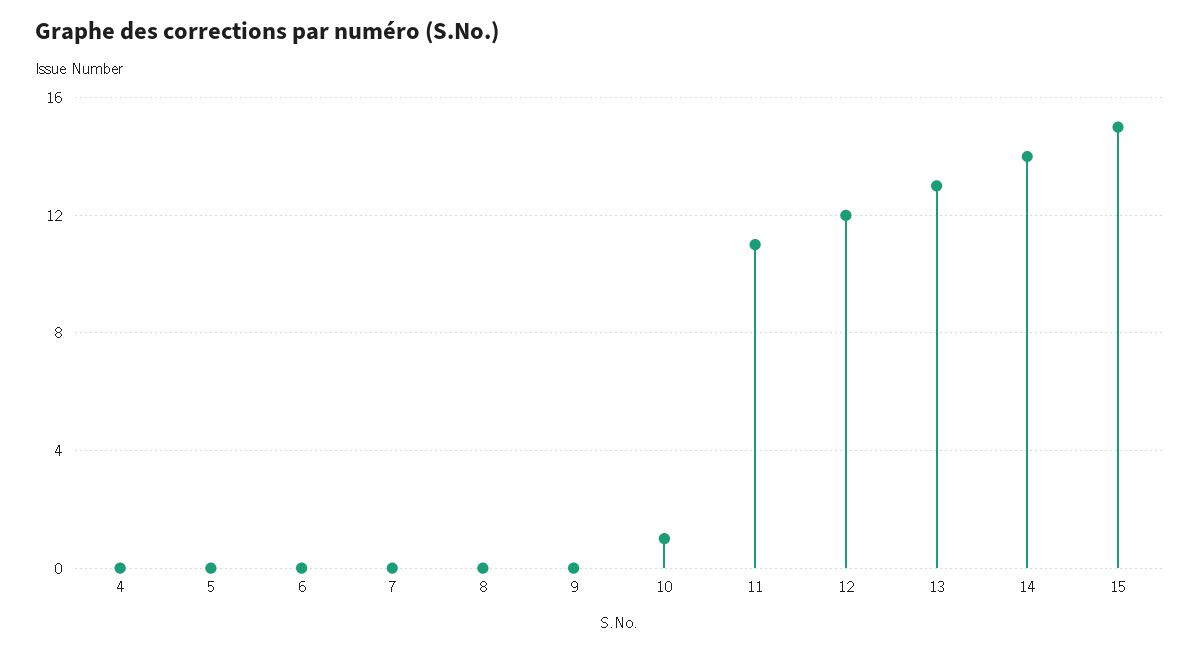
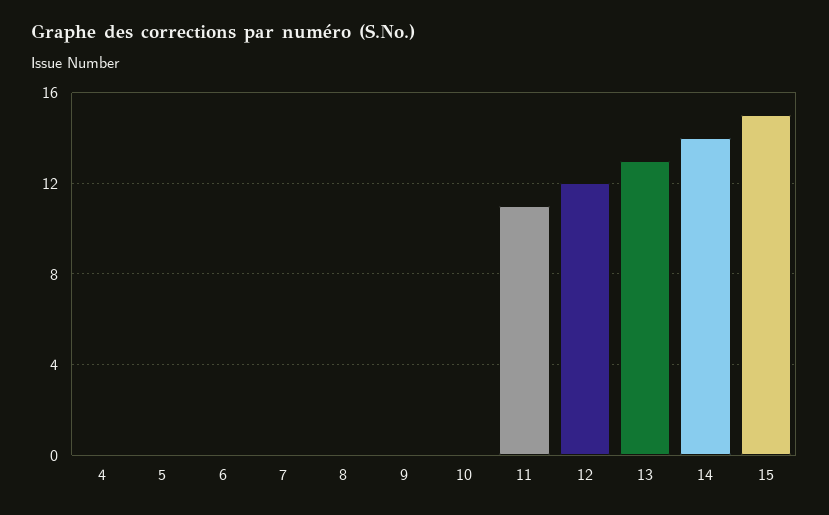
10: 1 -> 0

